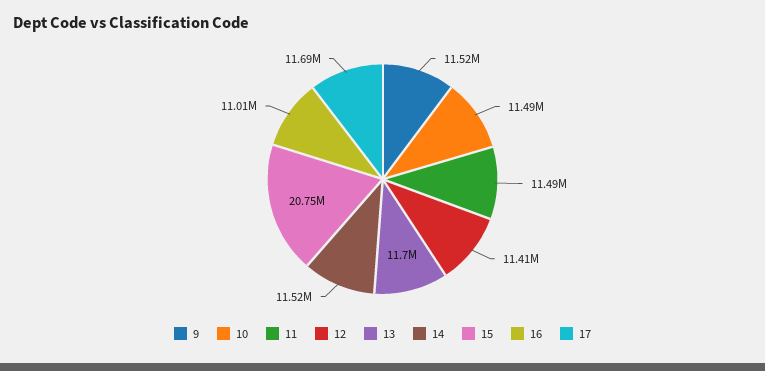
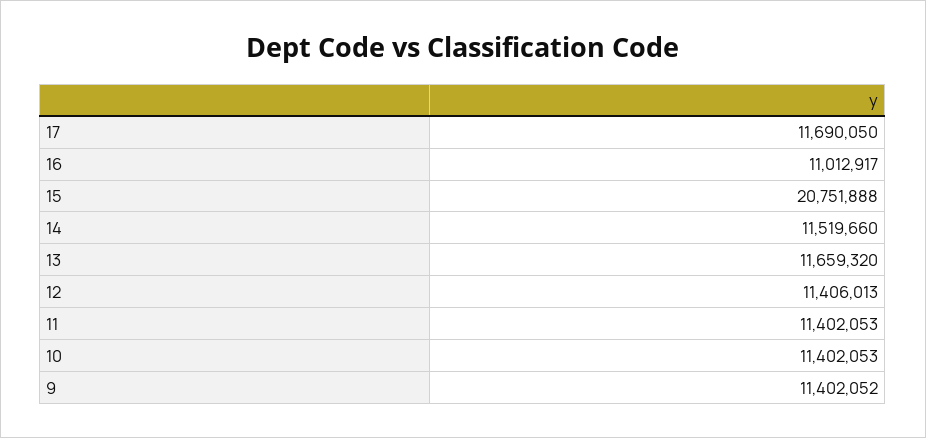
9: 11520000 -> 11402052
10: 11490000 -> 11402053
11: 11490000 -> 11402053
13: 11700000 -> 11659320

